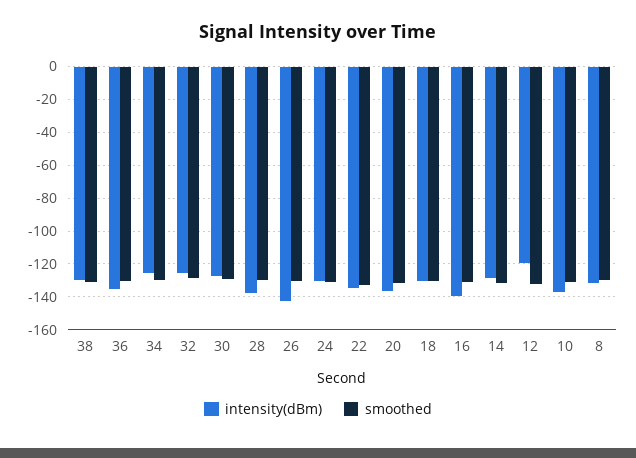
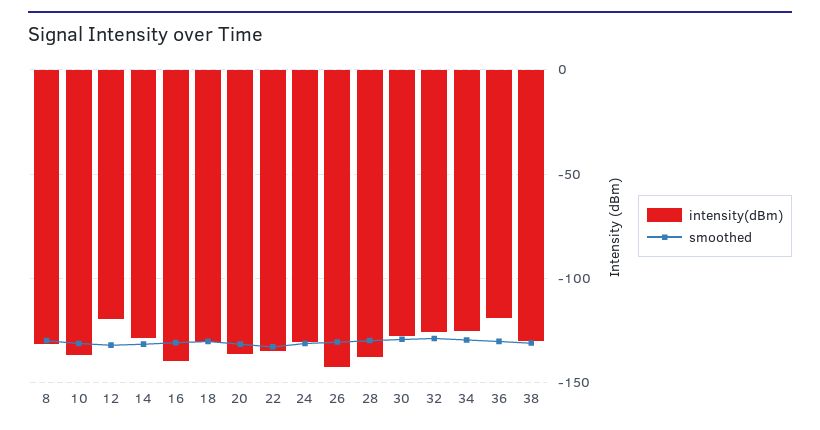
intensity(dBm), 36: -135 -> -120

